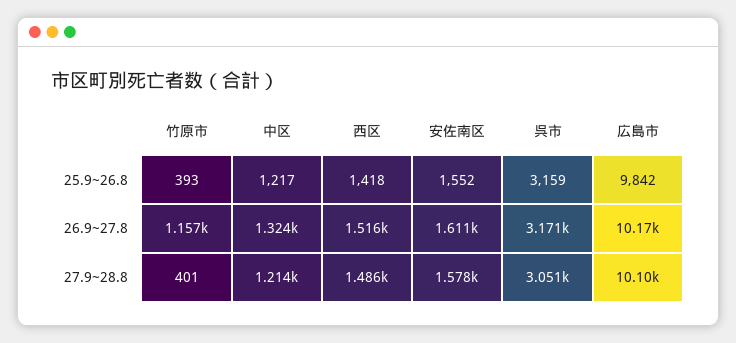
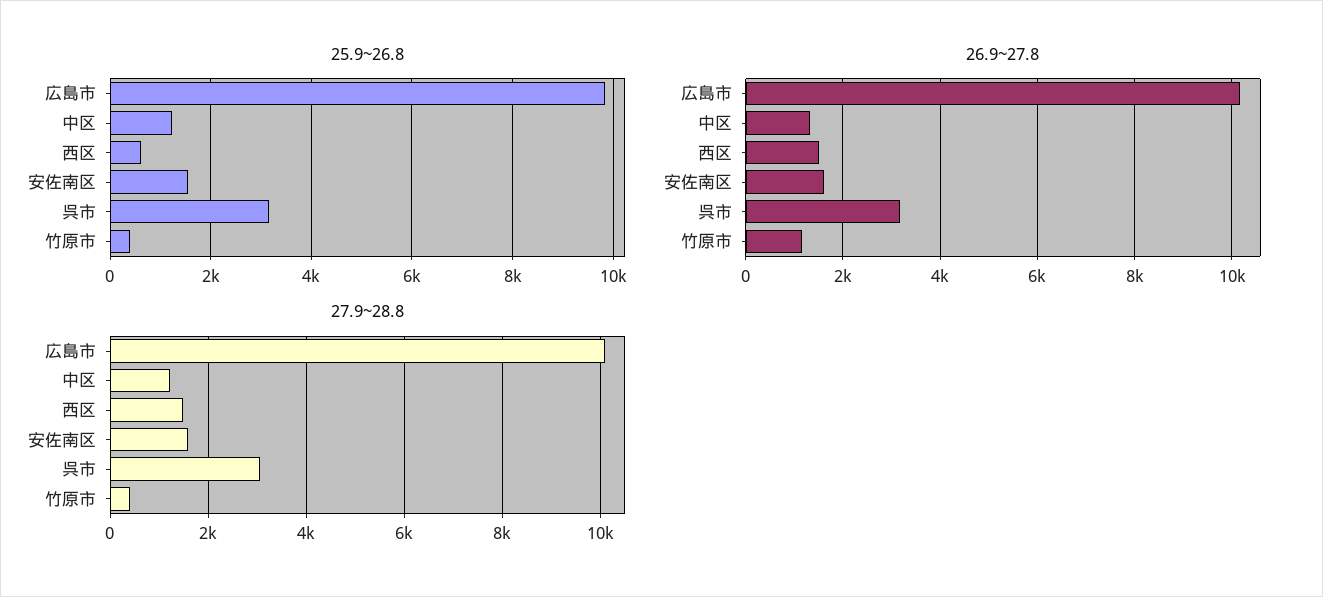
25.9~26.8, 西区: 1418 -> 600

